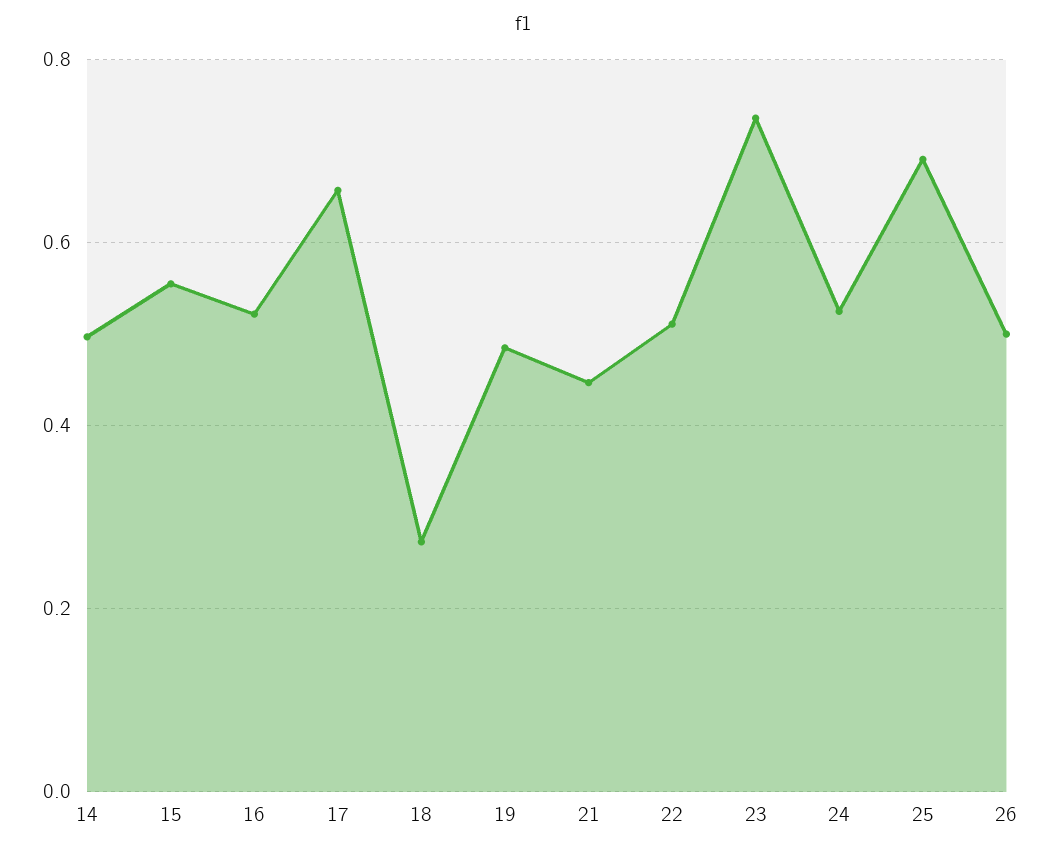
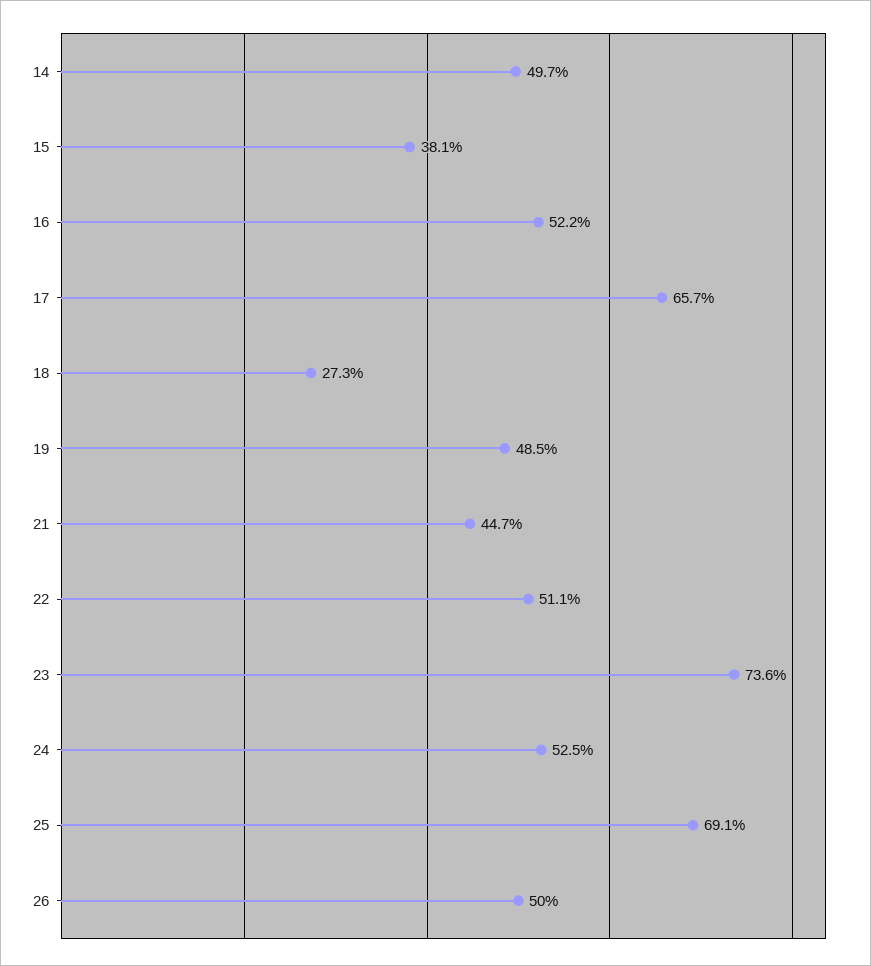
15: 0.56 -> 0.381

